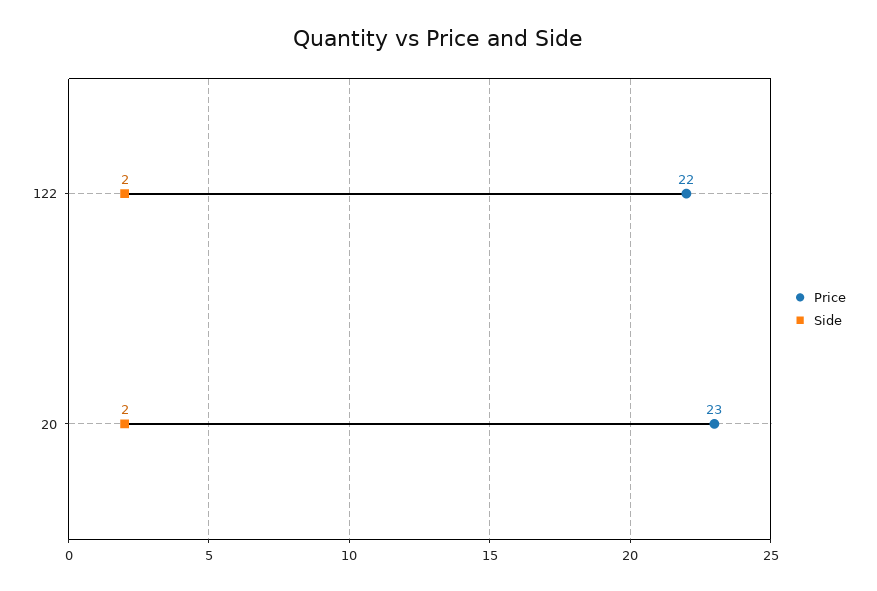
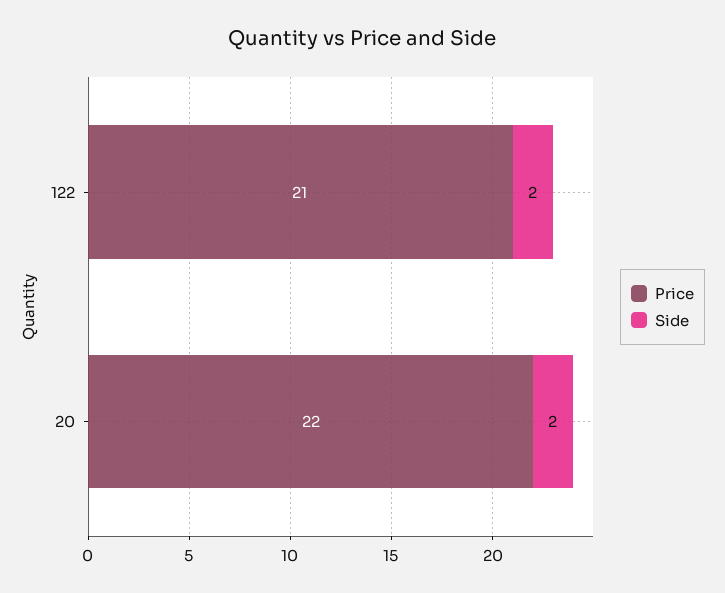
Price, 122: 22 -> 21
Price, 20: 23 -> 22

